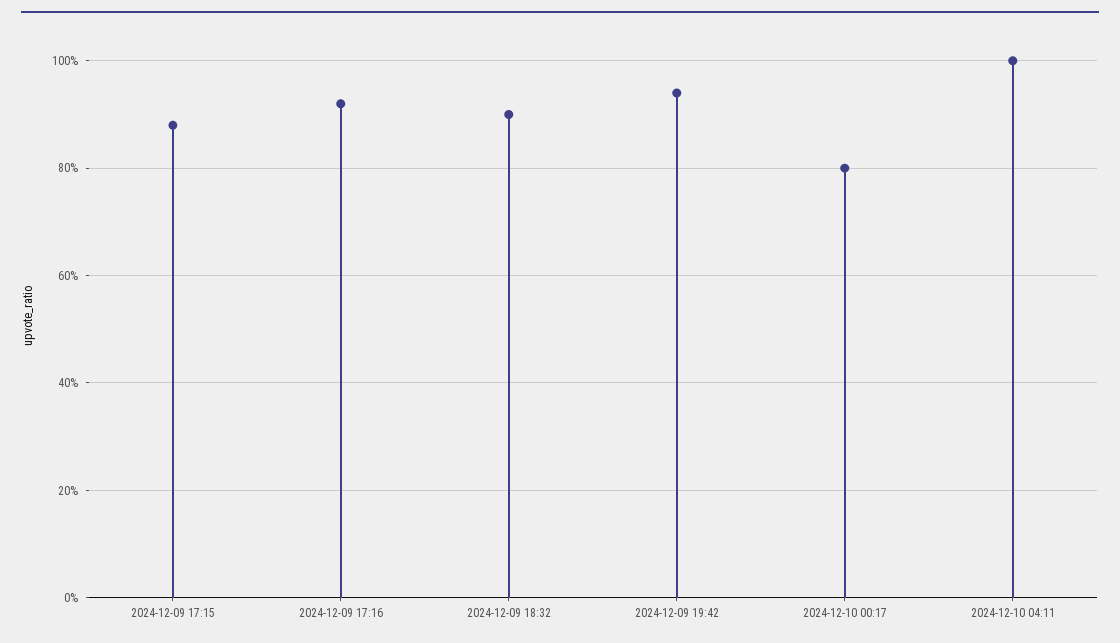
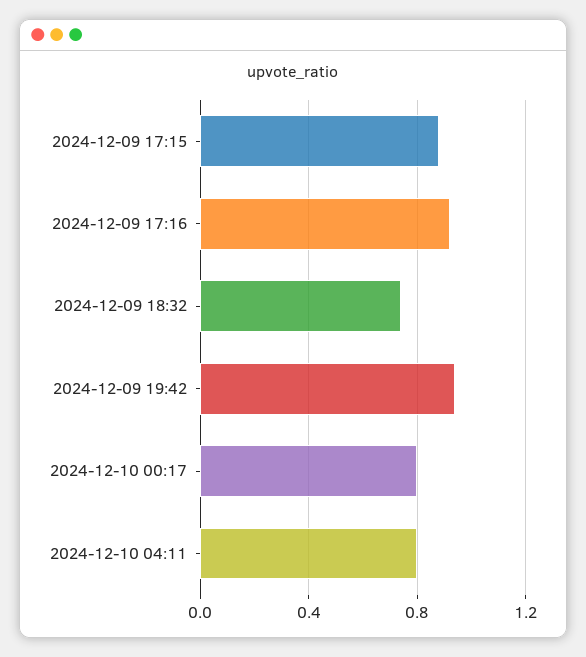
2024-12-09 18:32: 0.9 -> 0.75
2024-12-10 04:11: 1 -> 0.8

